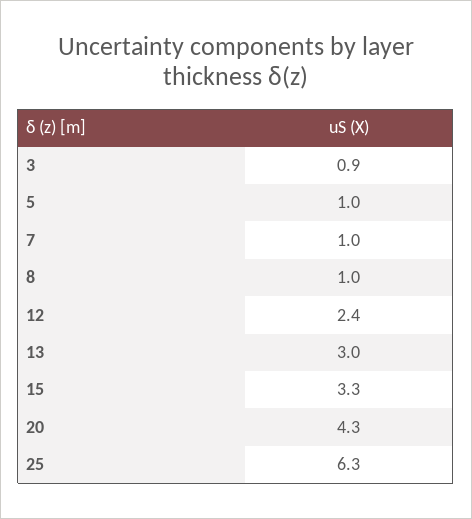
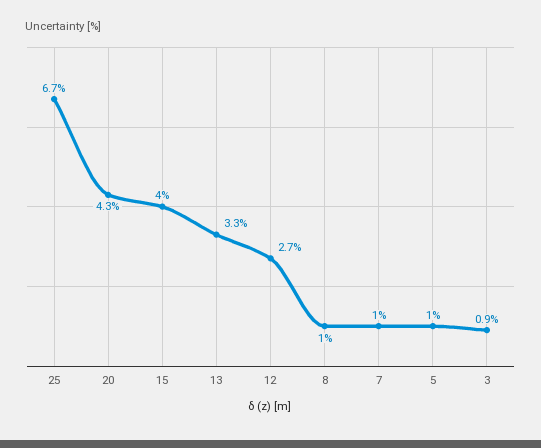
12: 2.4 -> 2.7
13: 3 -> 3.3
15: 3.3 -> 4
25: 6.3 -> 6.7

